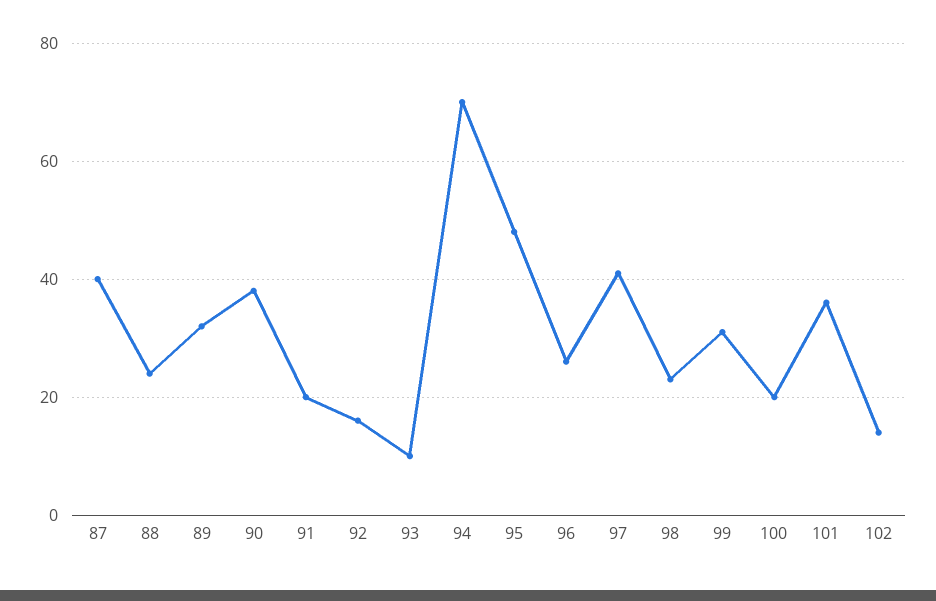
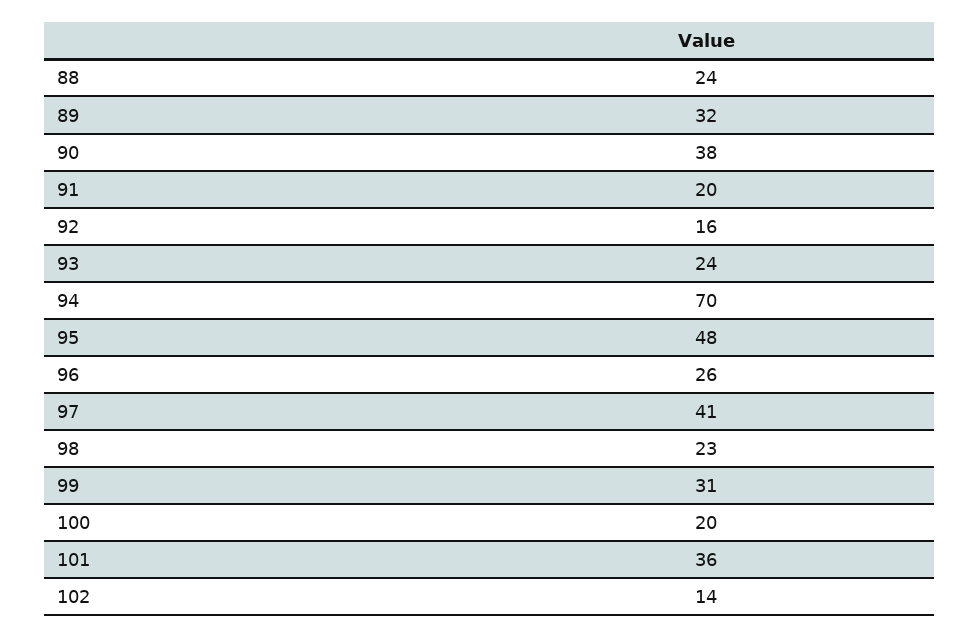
87: 40 -> none
93: 10 -> 24

